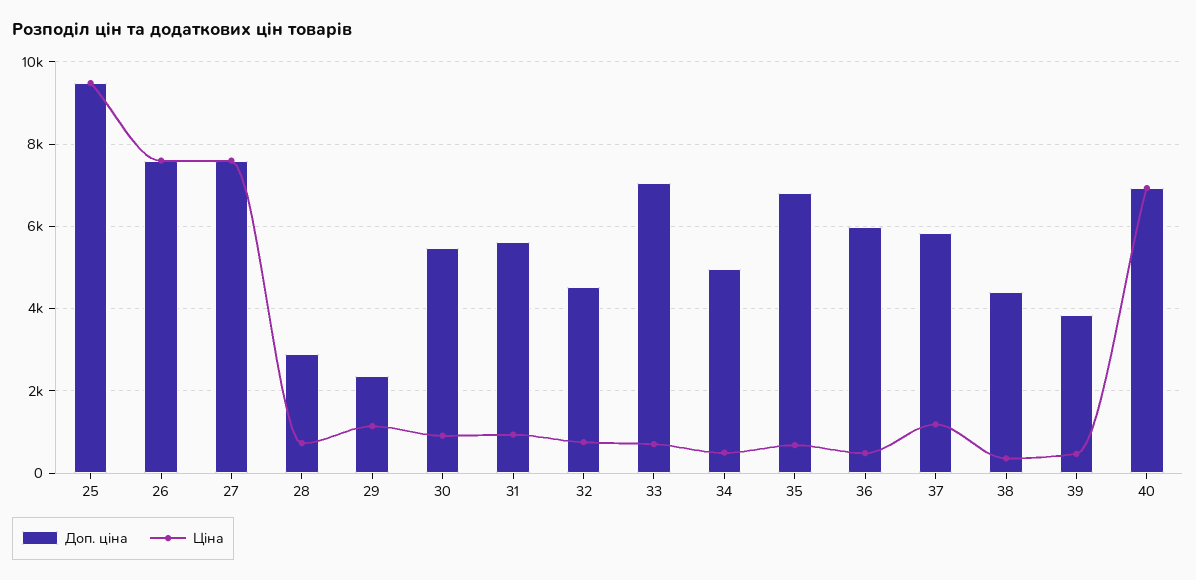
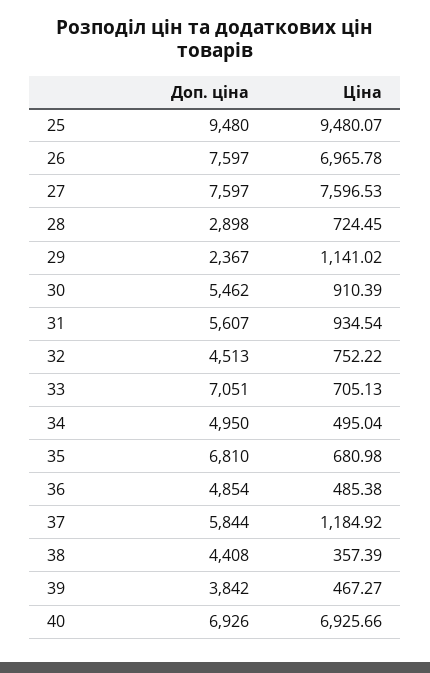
Ціна, 26: 7600 -> 6965.78
Доп. ціна, 36: 6000 -> 4854

